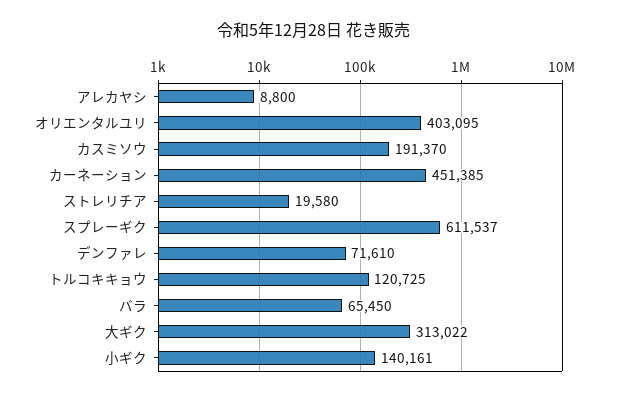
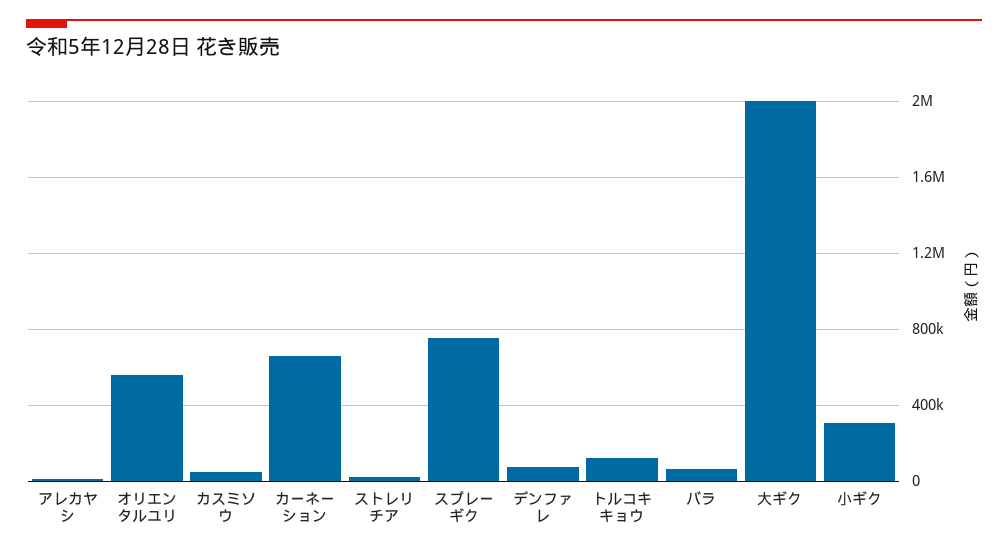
オリエンタルユリ: 403095 -> 550000
カスミソウ: 191370 -> 50000
カーネーション: 451385 -> 650000
スプレーギク: 611537 -> 750000
大ギク: 313022 -> 2000000
小ギク: 140161 -> 300000

